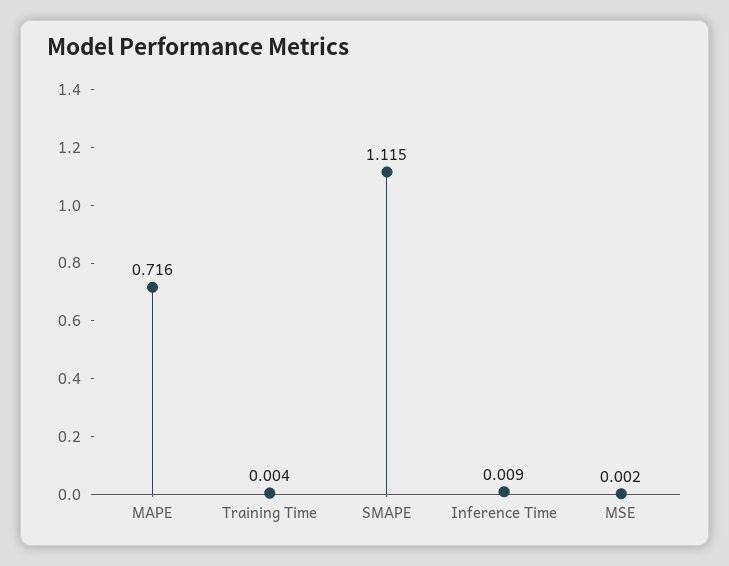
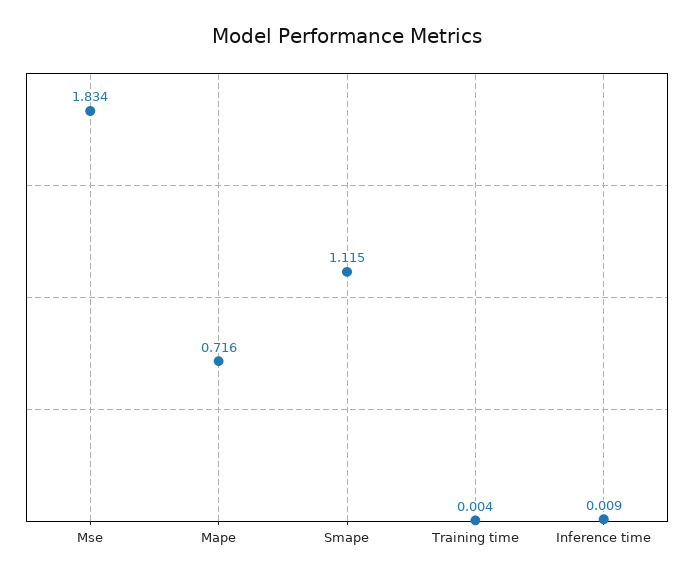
MSE: 0.002 -> 1.834

